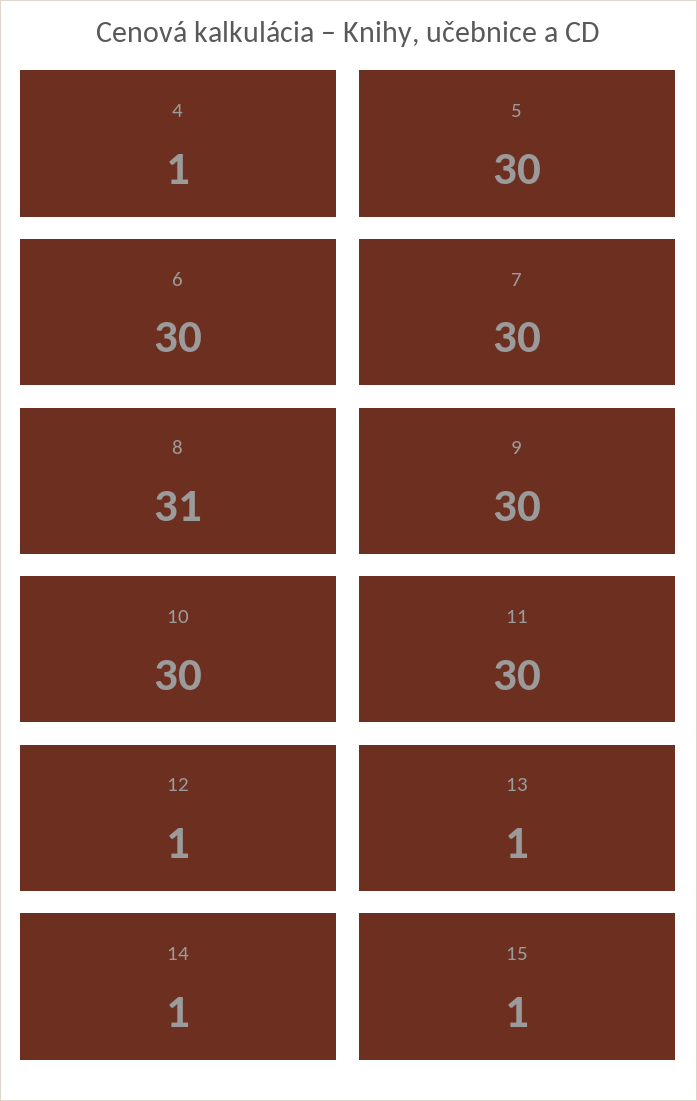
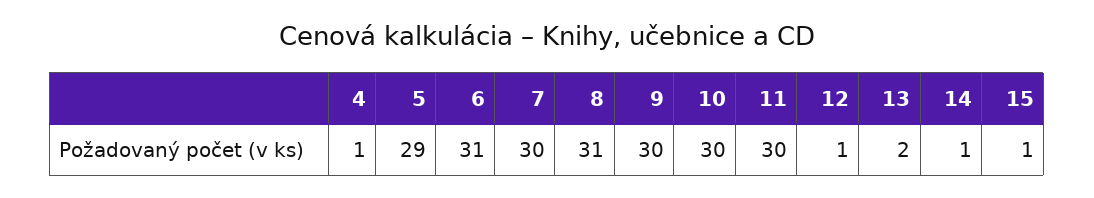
5: 30 -> 29
6: 30 -> 31
13: 1 -> 2

